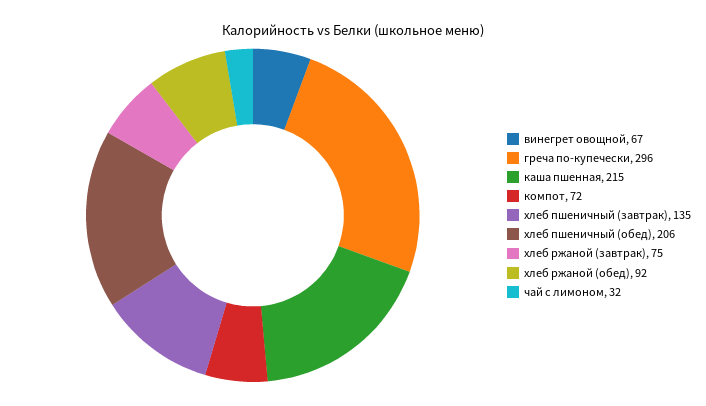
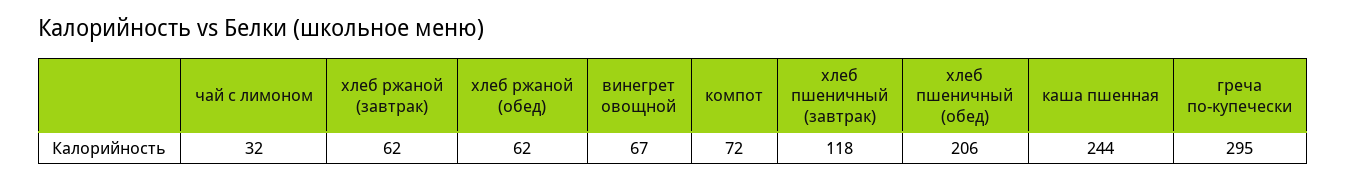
греча по-купечески: 296 -> 295
каша пшенная: 215 -> 244
хлеб пшеничный (завтрак): 135 -> 118
хлеб ржаной (завтрак): 75 -> 62
хлеб ржаной (обед): 92 -> 62

